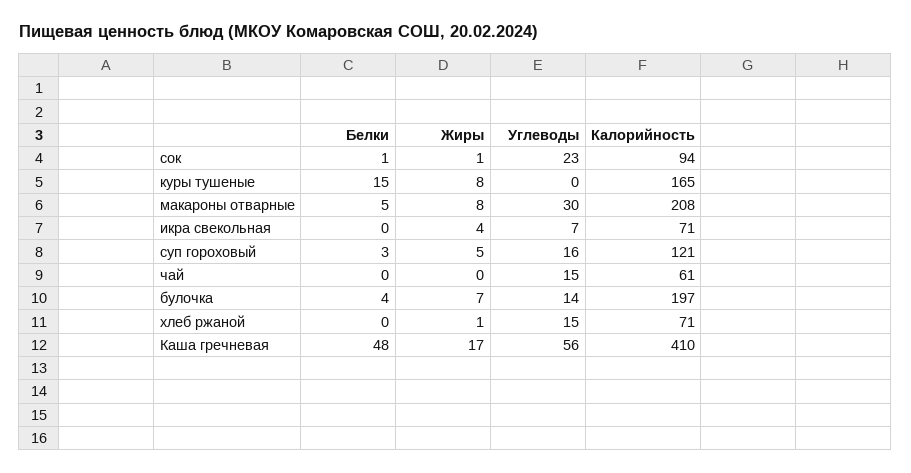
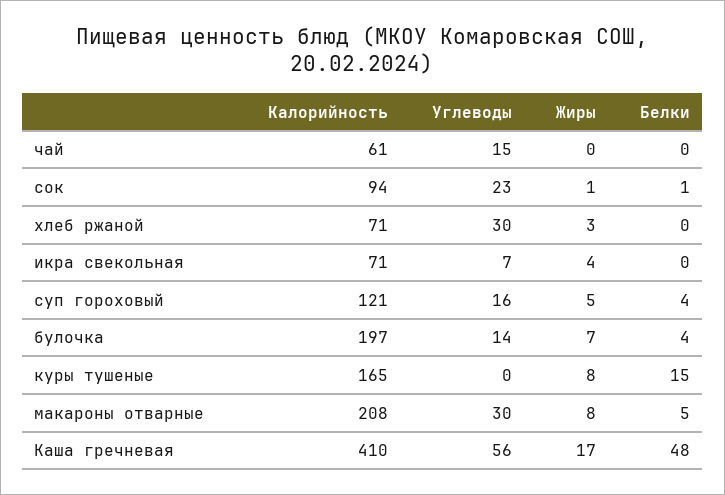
Белки, суп гороховый: 3 -> 4
Жиры, хлеб ржаной: 1 -> 3
Углеводы, хлеб ржаной: 15 -> 30

